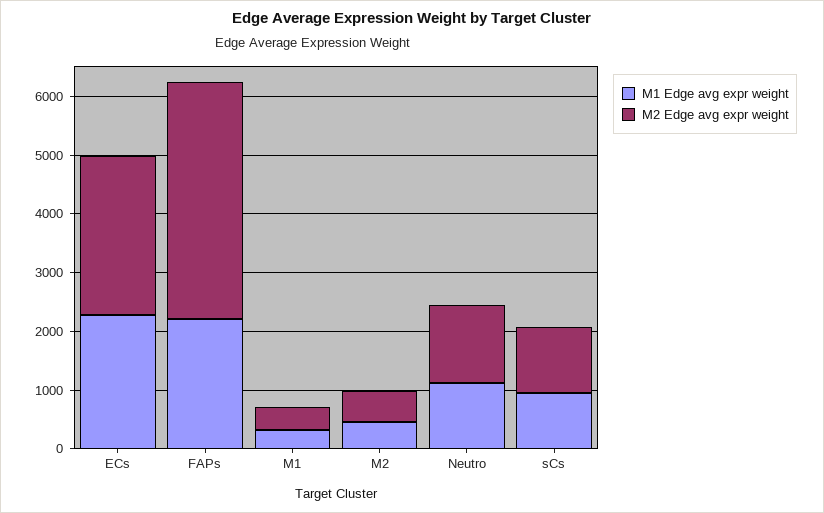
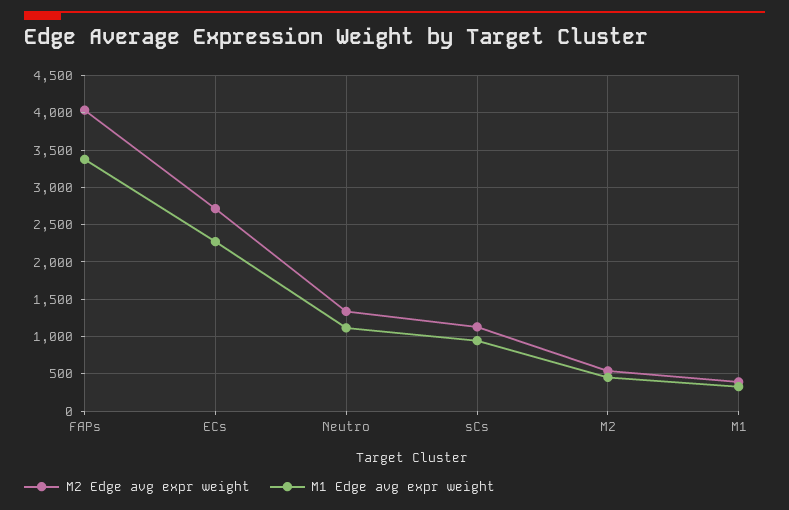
M1 Edge avg expr weight, FAPs: 2200 -> 3400

